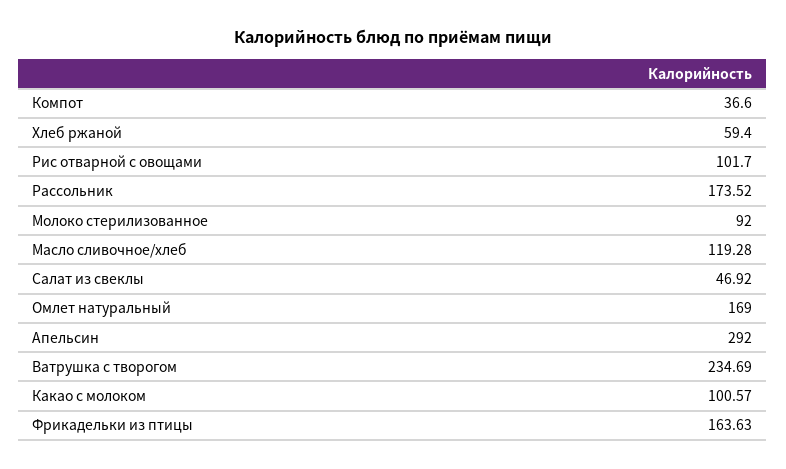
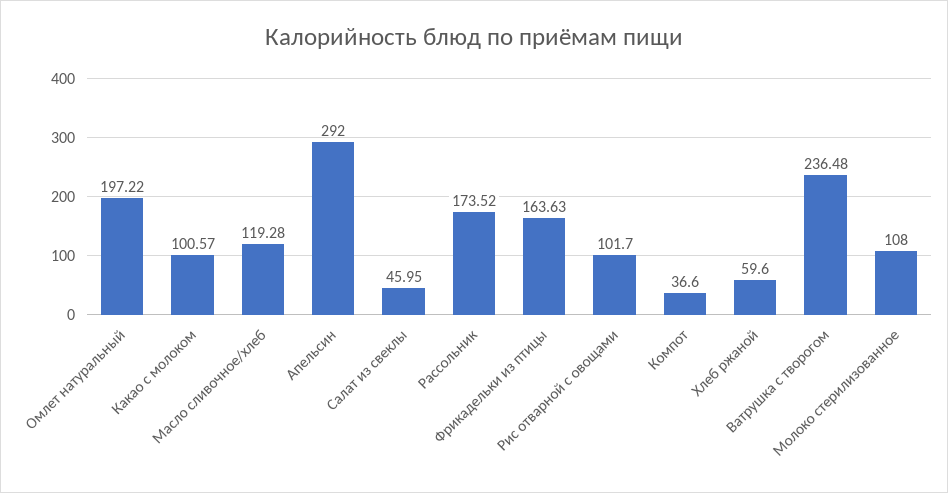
Хлеб ржаной: 59.4 -> 59.6
Молоко стерилизованное: 92 -> 108
Салат из свеклы: 46.92 -> 45.95
Омлет натуральный: 169 -> 197.22
Ватрушка с творогом: 234.69 -> 236.48

